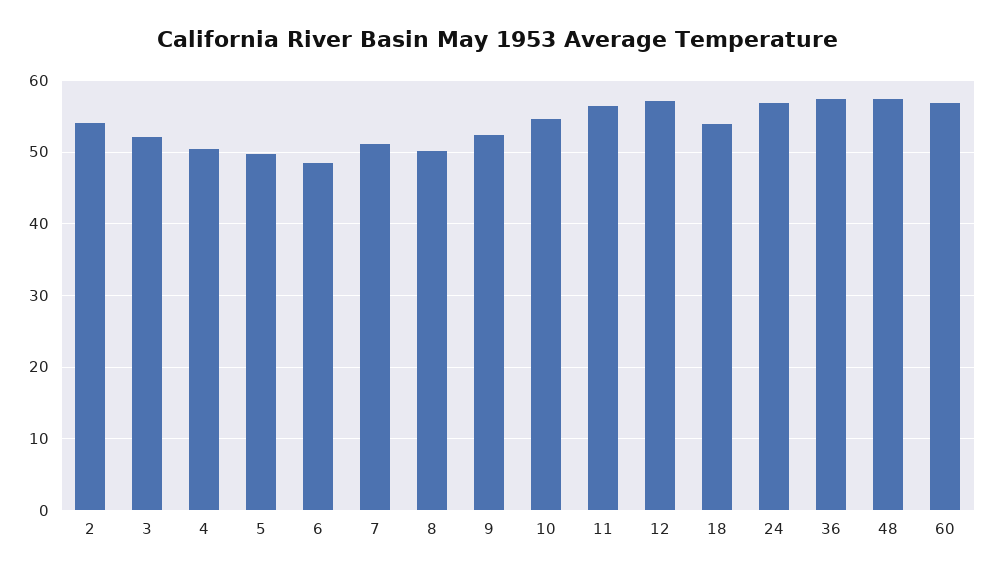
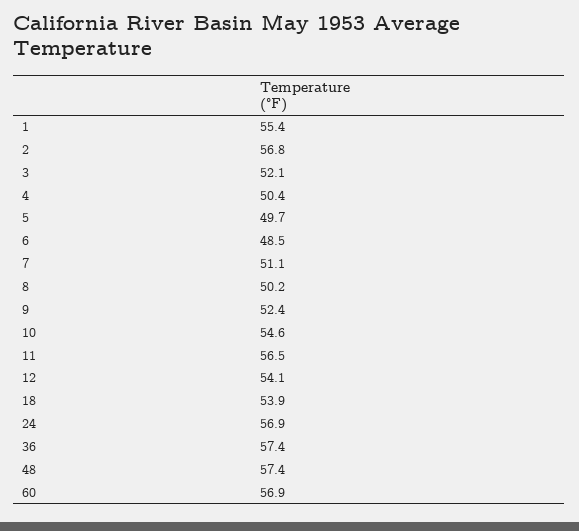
2: 54 -> 56.8
12: 57 -> 54.1
1: none -> 55.4

